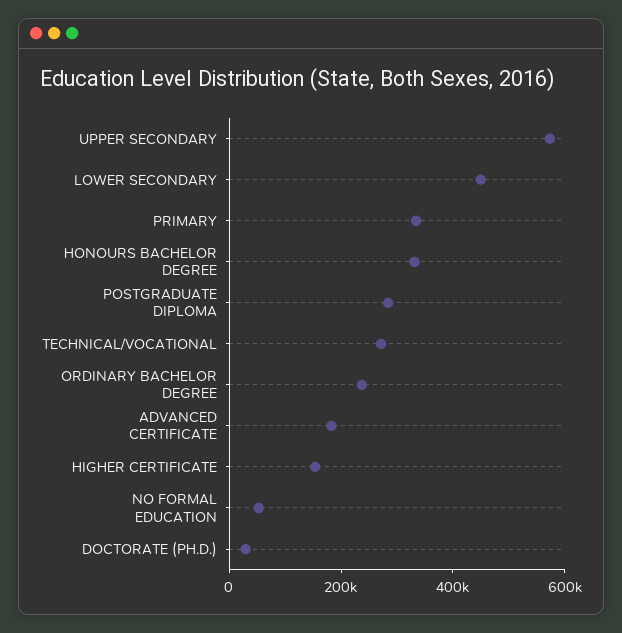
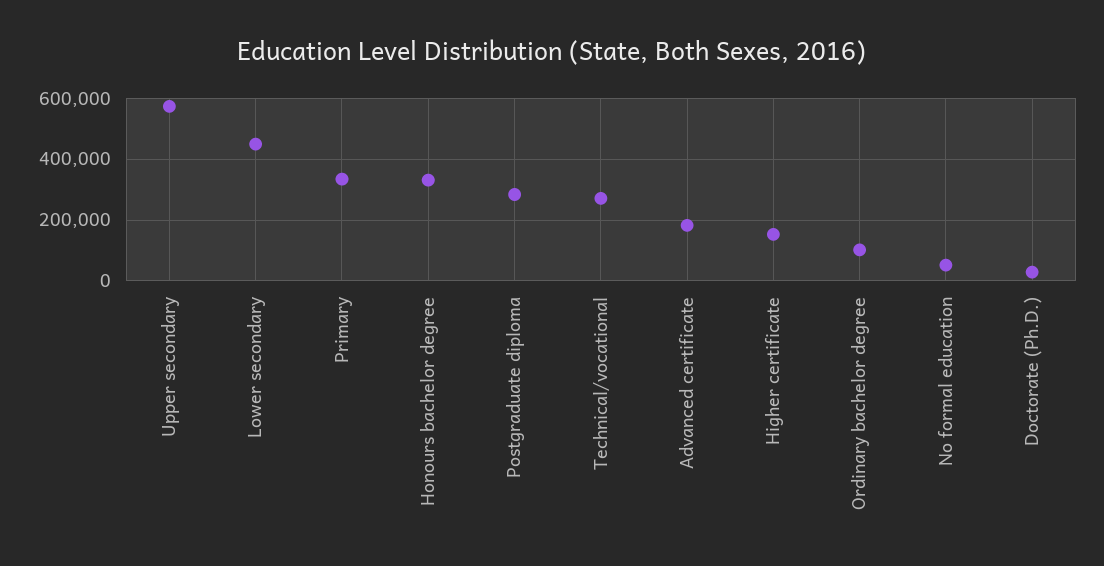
ORDINARY BACHELOR DEGREE: 250000 -> 100000

